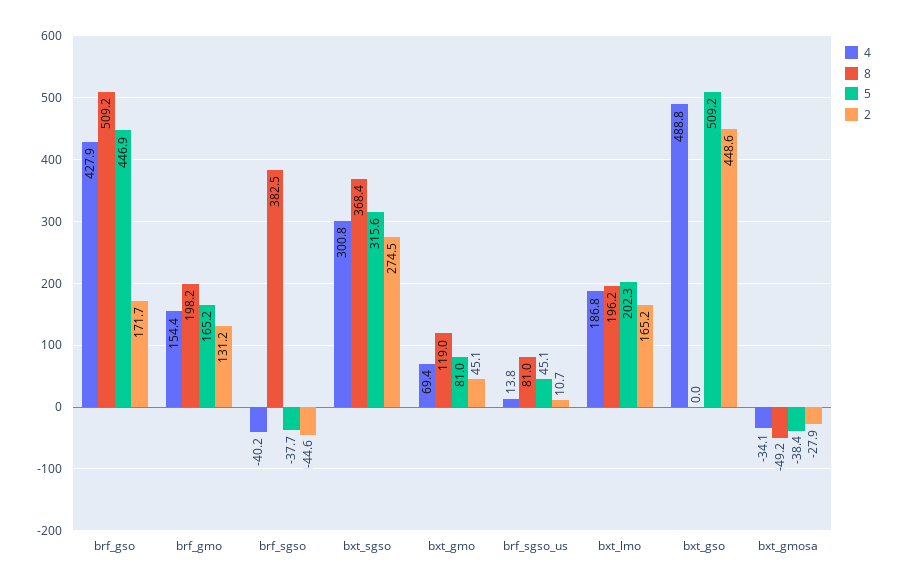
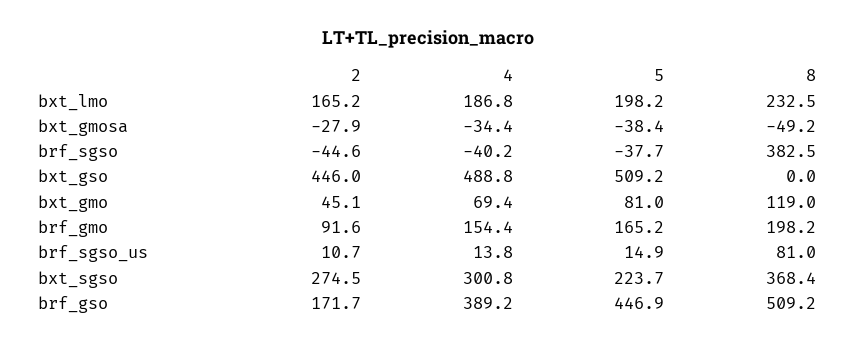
4, brf_gso: 427.9 -> 389.2
2, brf_gmo: 131.2 -> 91.6
5, bxt_sgso: 315.6 -> 223.7
5, brf_sgso_us: 45.1 -> 14.9
8, bxt_lmo: 196.2 -> 232.5
5, bxt_lmo: 202.3 -> 198.2
2, bxt_gso: 448.6 -> 446
4, bxt_gmosa: -34.1 -> -34.4

